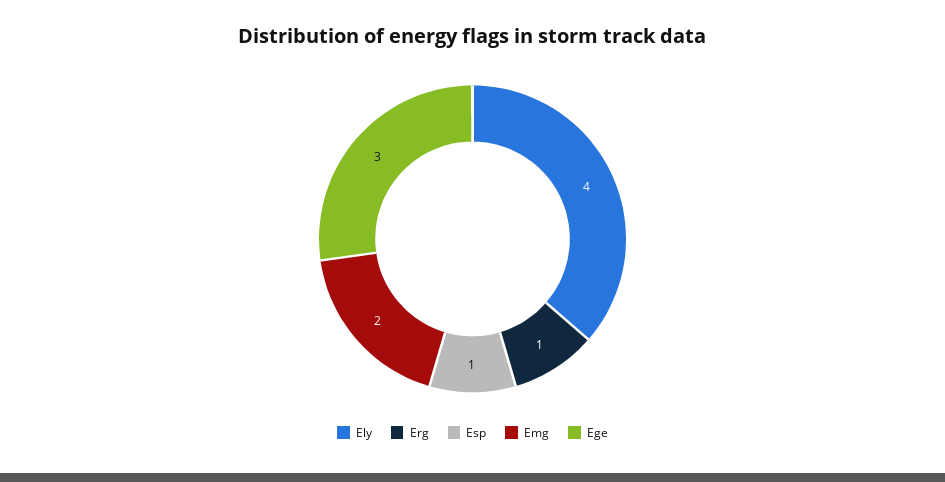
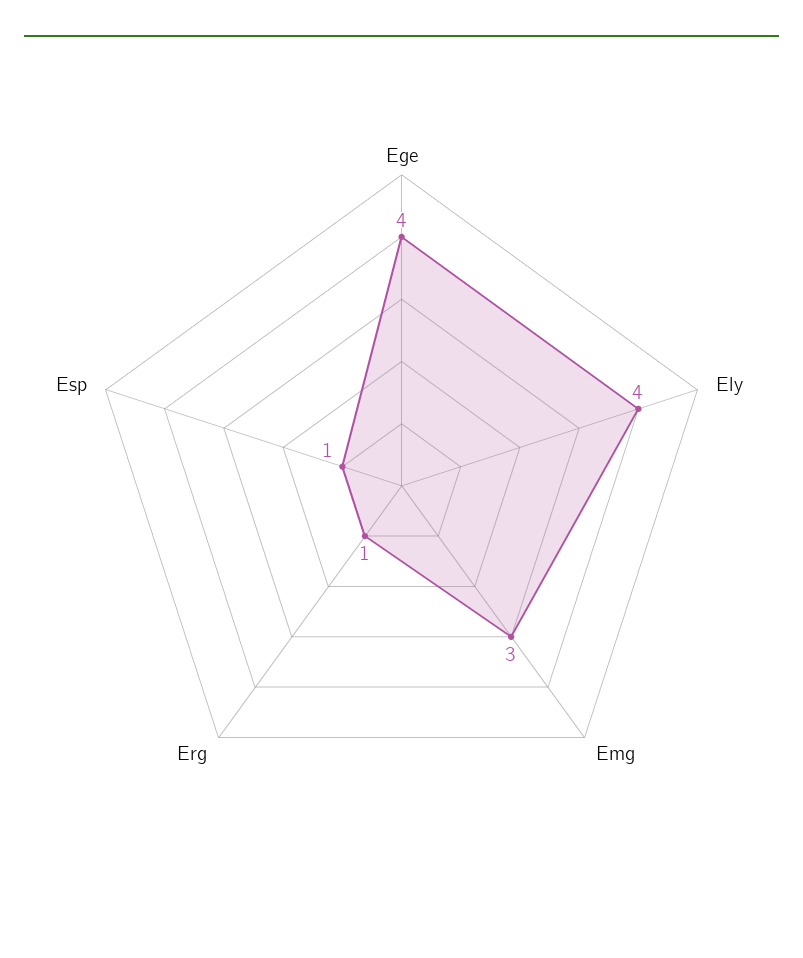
Emg: 2 -> 3
Ege: 3 -> 4

